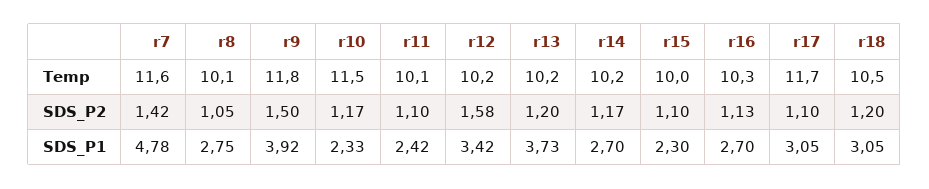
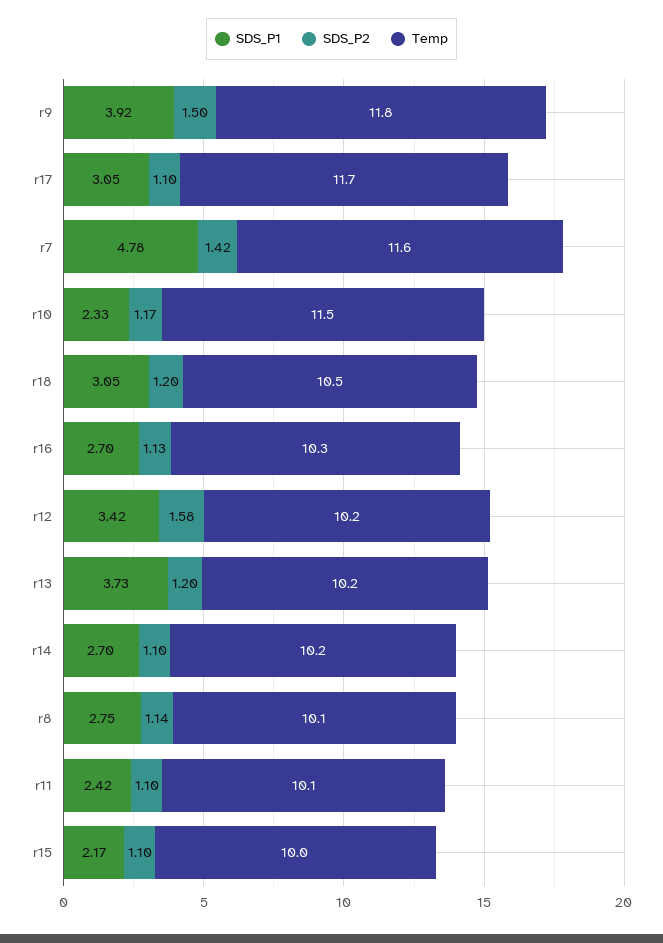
SDS_P2, r8: 1.05 -> 1.14
SDS_P2, r14: 1.17 -> 1.1
SDS_P1, r15: 2.3 -> 2.17

